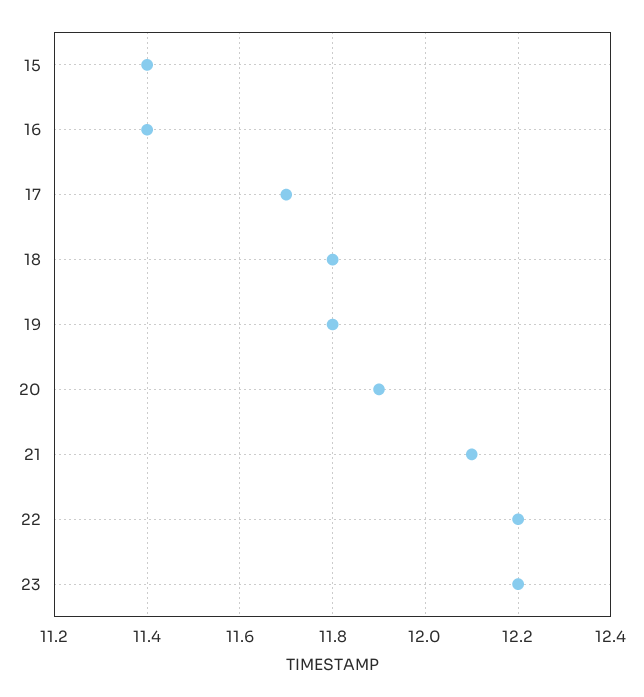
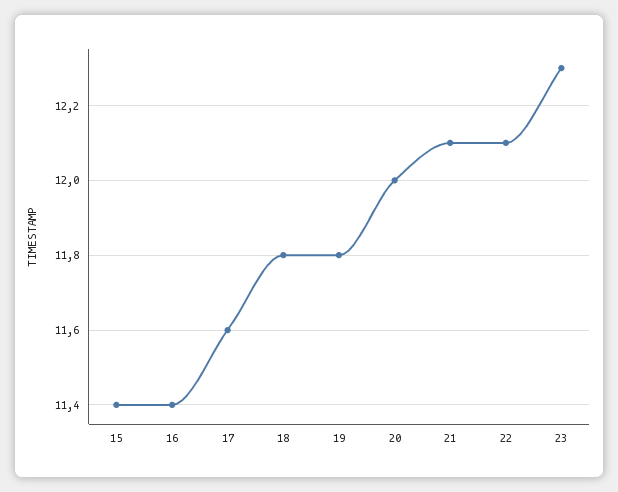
17: 11.7 -> 11.6
20: 11.9 -> 12
22: 12.2 -> 12.1
23: 12.2 -> 12.3

